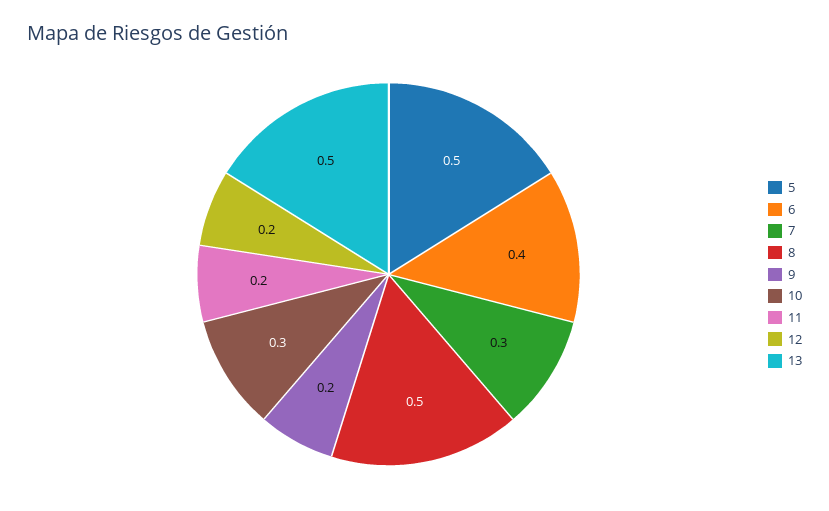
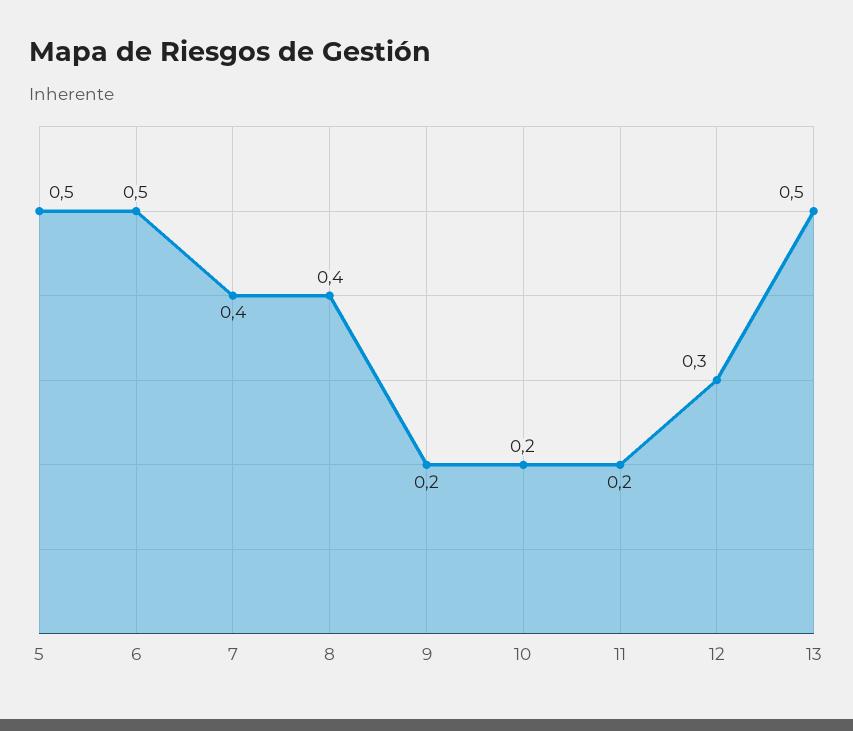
6: 0.4 -> 0.5
7: 0.3 -> 0.4
8: 0.5 -> 0.4
10: 0.3 -> 0.2
12: 0.2 -> 0.3

